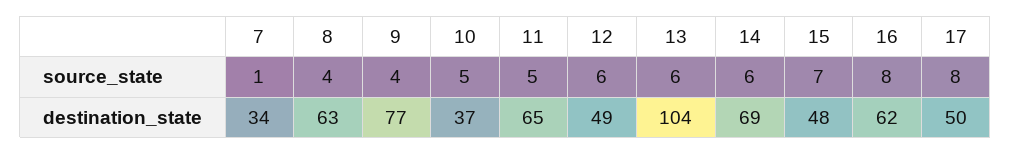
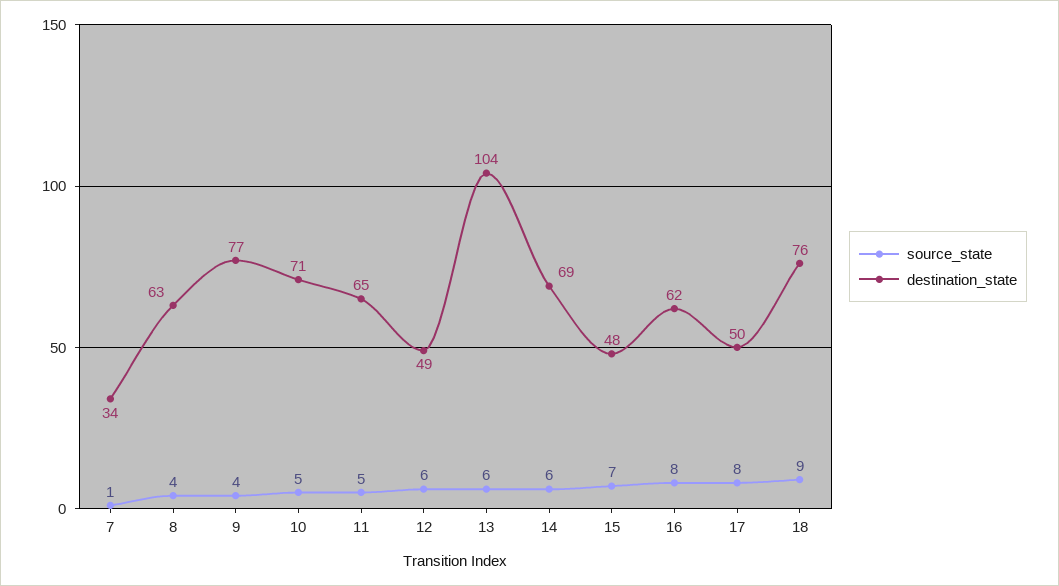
destination_state, 10: 37 -> 71
source_state, 18: none -> 9
destination_state, 18: none -> 76

